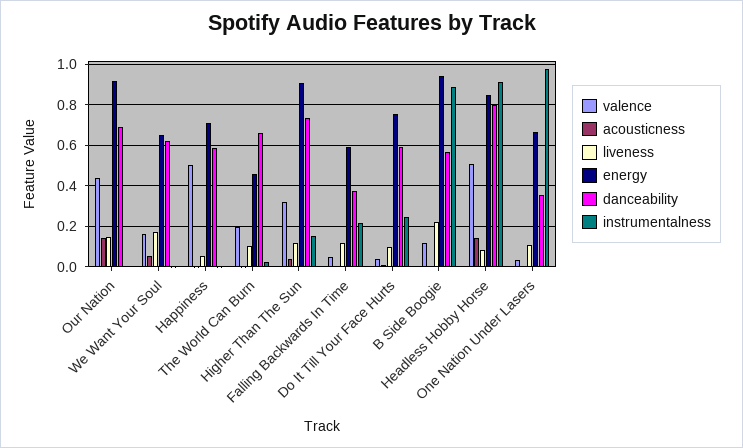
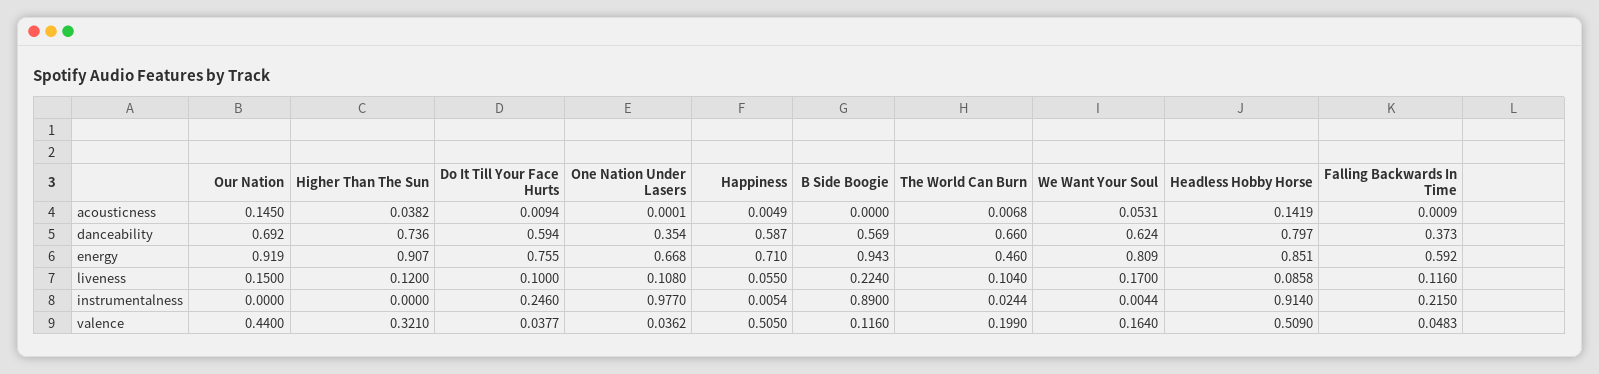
energy, We Want Your Soul: 0.65 -> 0.809
instrumentalness, Higher Than The Sun: 0.15 -> 0

